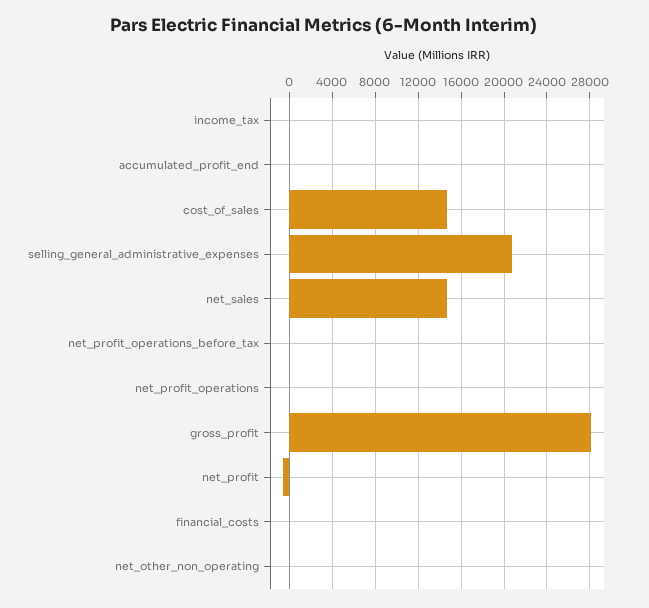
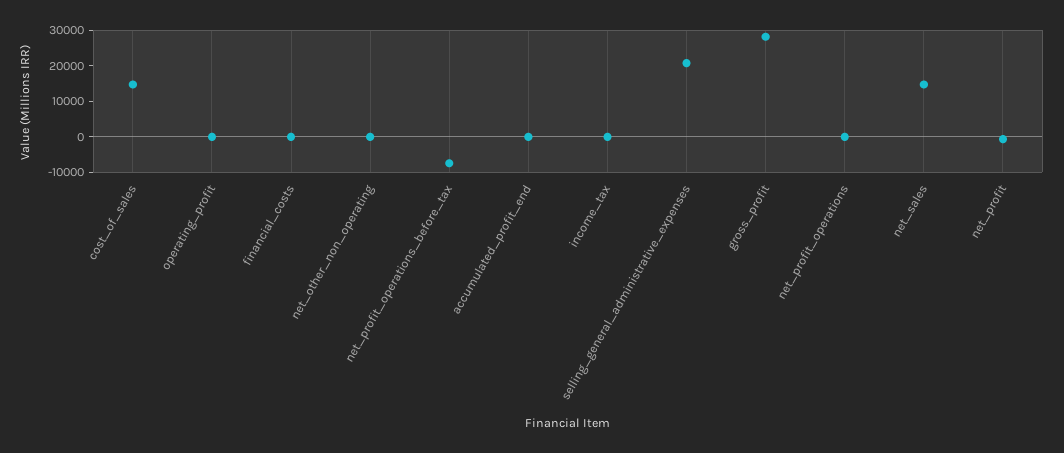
net_profit_operations_before_tax: 0 -> -7500
operating_profit: none -> 0

